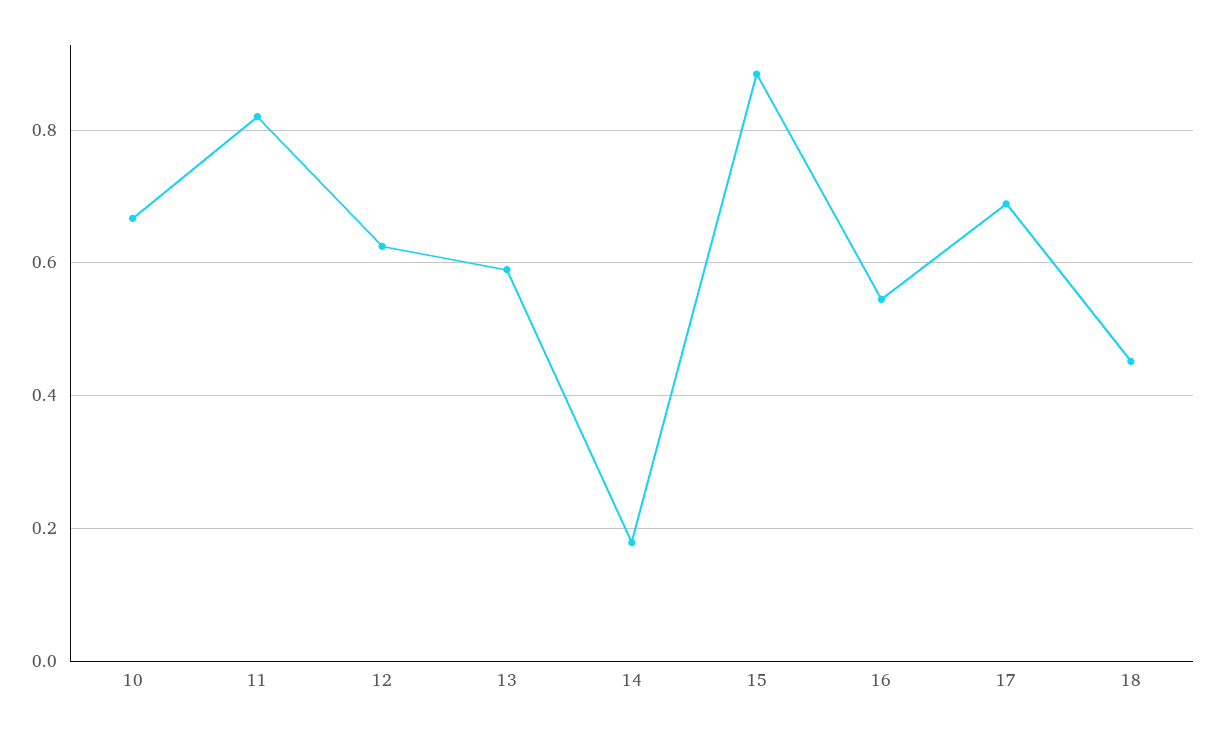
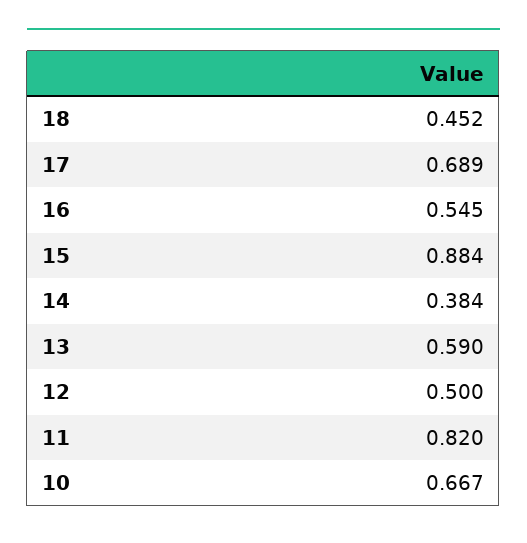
12: 0.62 -> 0.5
14: 0.18 -> 0.384

